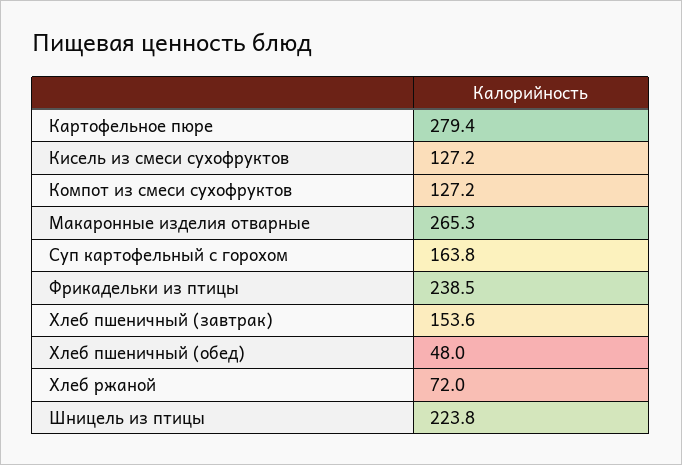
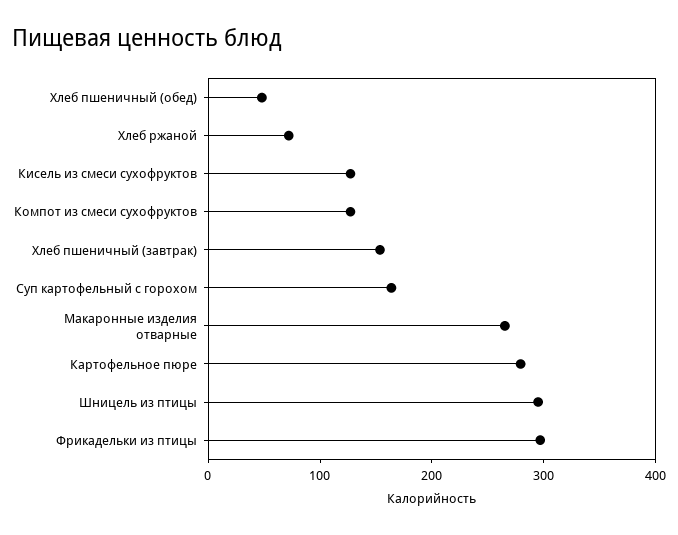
Фрикадельки из птицы: 238.5 -> 300
Шницель из птицы: 223.8 -> 300

